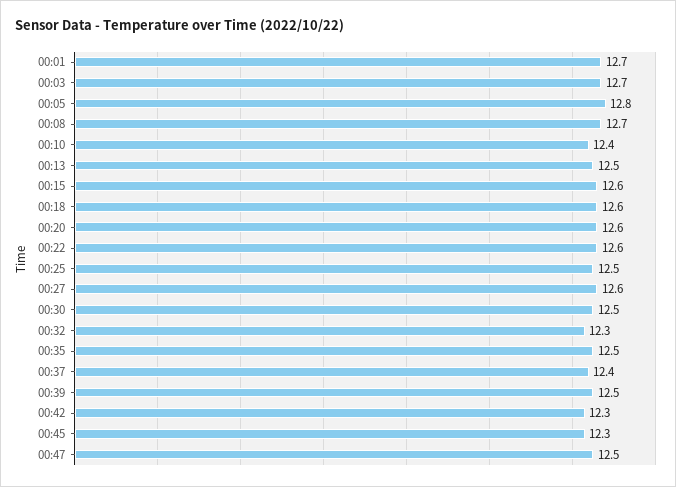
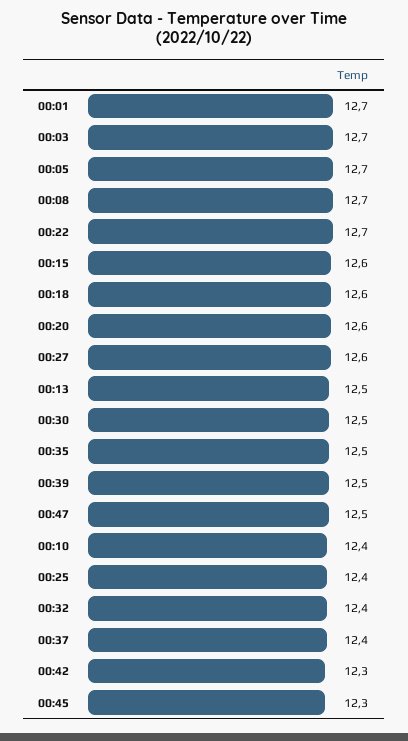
00:05: 12.8 -> 12.7
00:22: 12.6 -> 12.7
00:25: 12.5 -> 12.4
00:32: 12.3 -> 12.4

